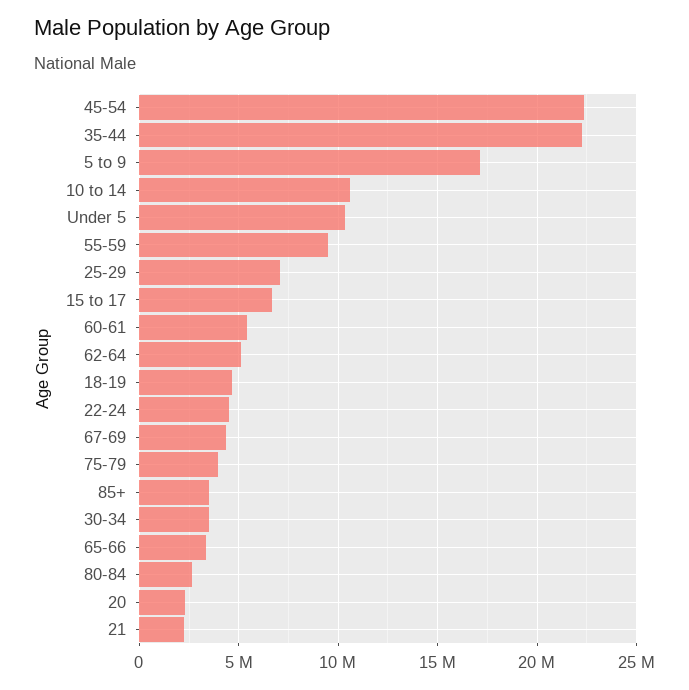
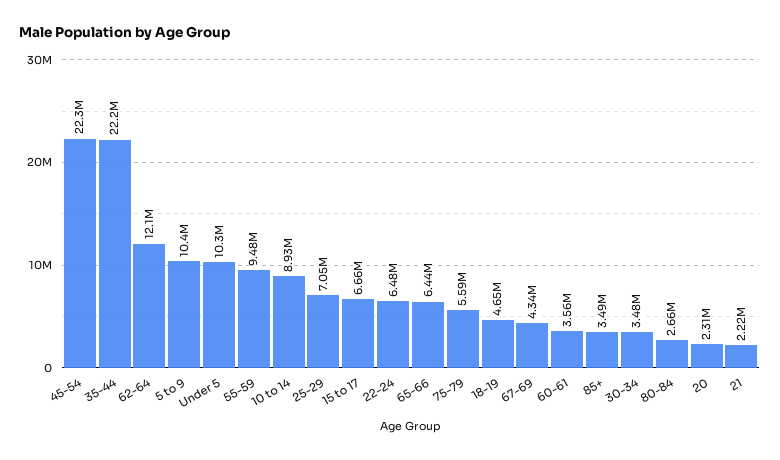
5 to 9: 17000000 -> 10400000
10 to 14: 10500000 -> 8930000
60-61: 5500000 -> 3560000
62-64: 5000000 -> 12100000
22-24: 4500000 -> 6480000
75-79: 4000000 -> 5590000
65-66: 3500000 -> 6440000

